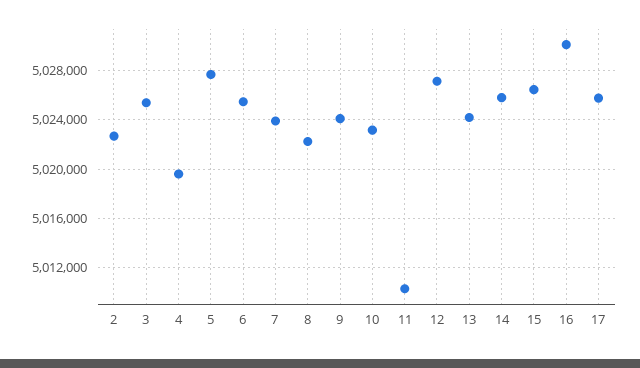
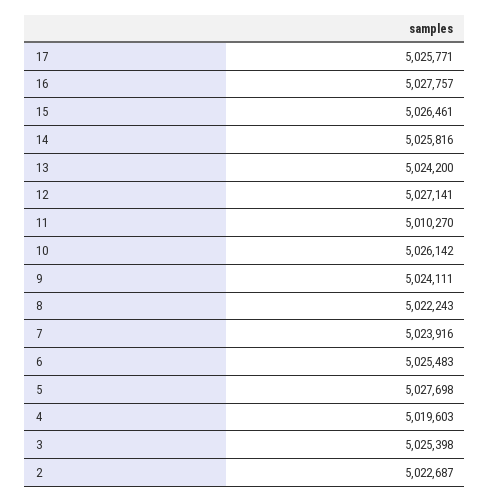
10: 5023000 -> 5026142
16: 5030000 -> 5027757

